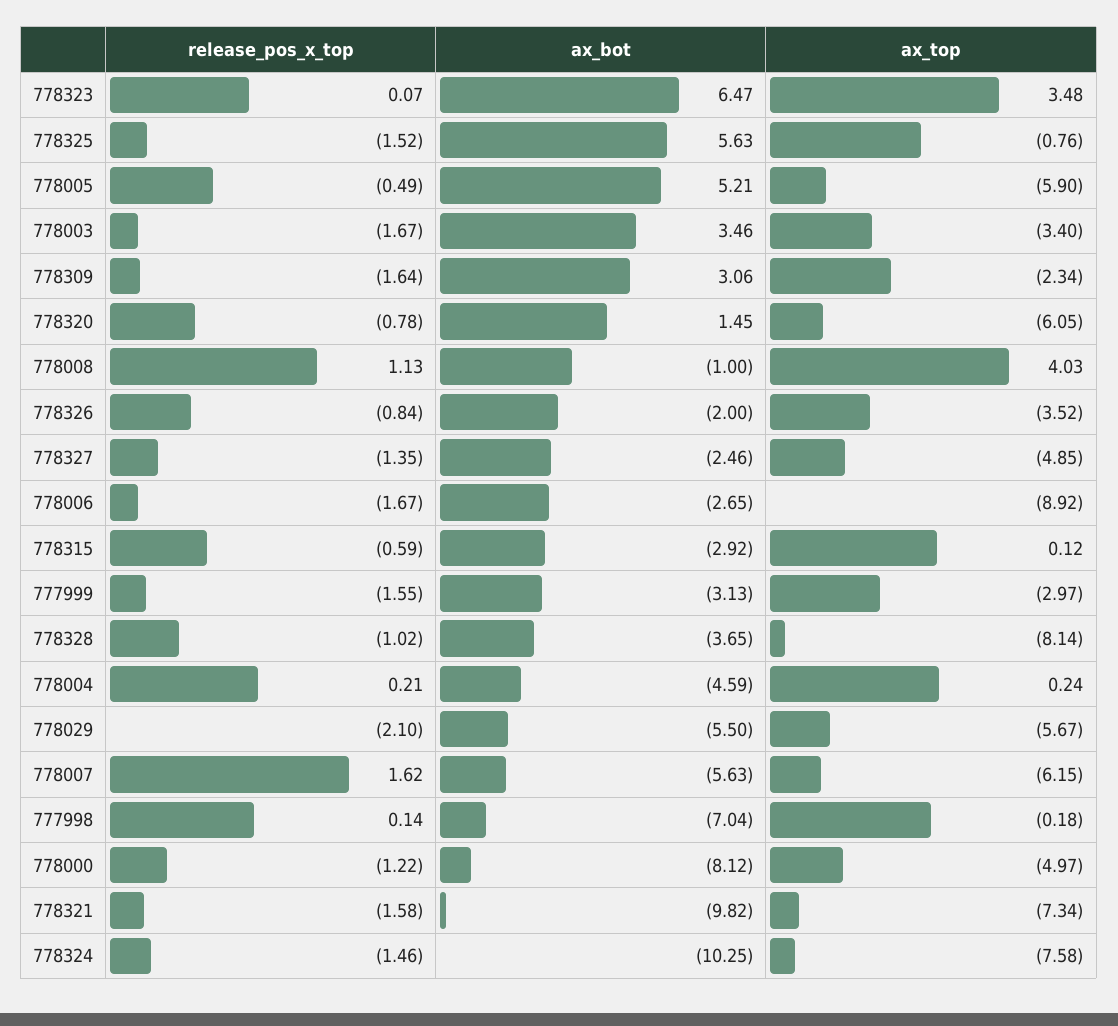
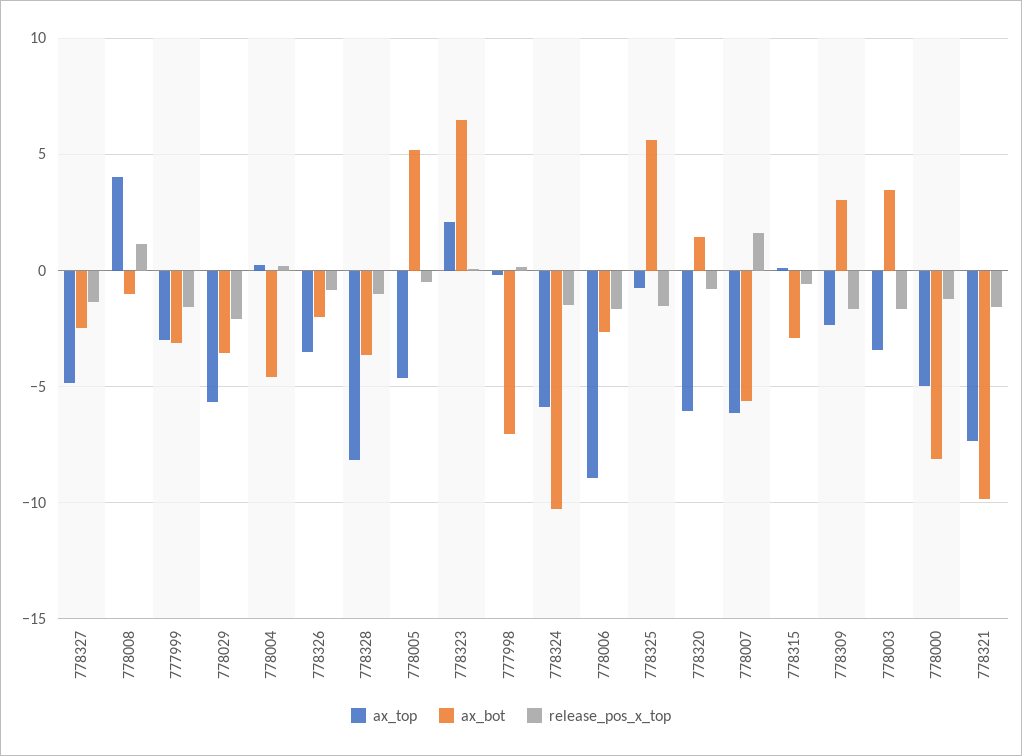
ax_top, 778323: 3.48 -> 2
ax_top, 778005: -5.9 -> -4.5
ax_bot, 778029: -5.5 -> -3.5
ax_top, 778324: -7.58 -> -6

